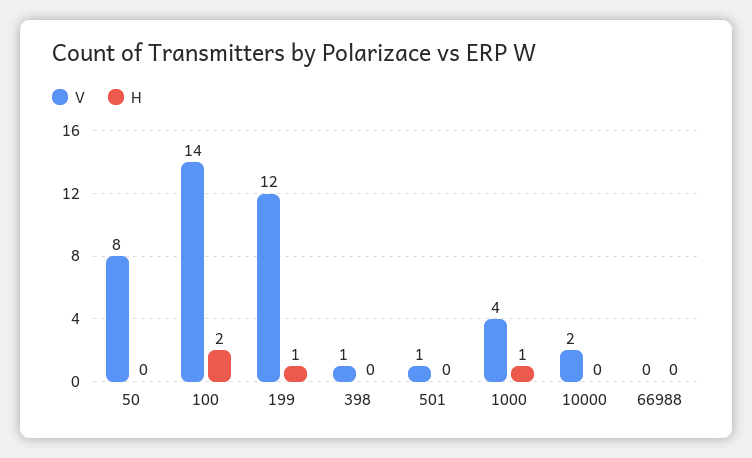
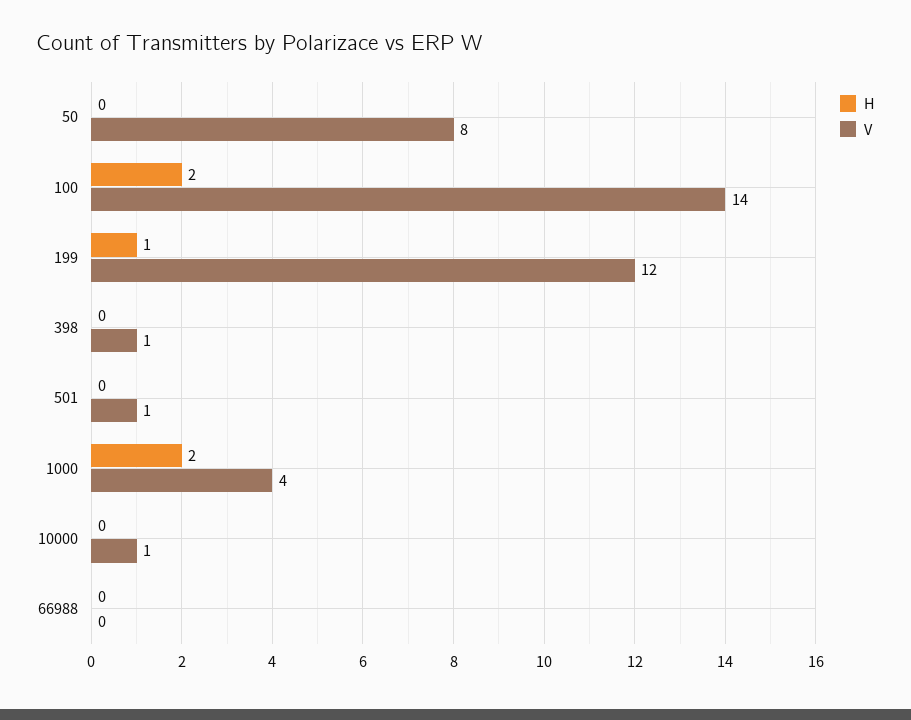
H, 1000: 1 -> 2
V, 10000: 2 -> 1

